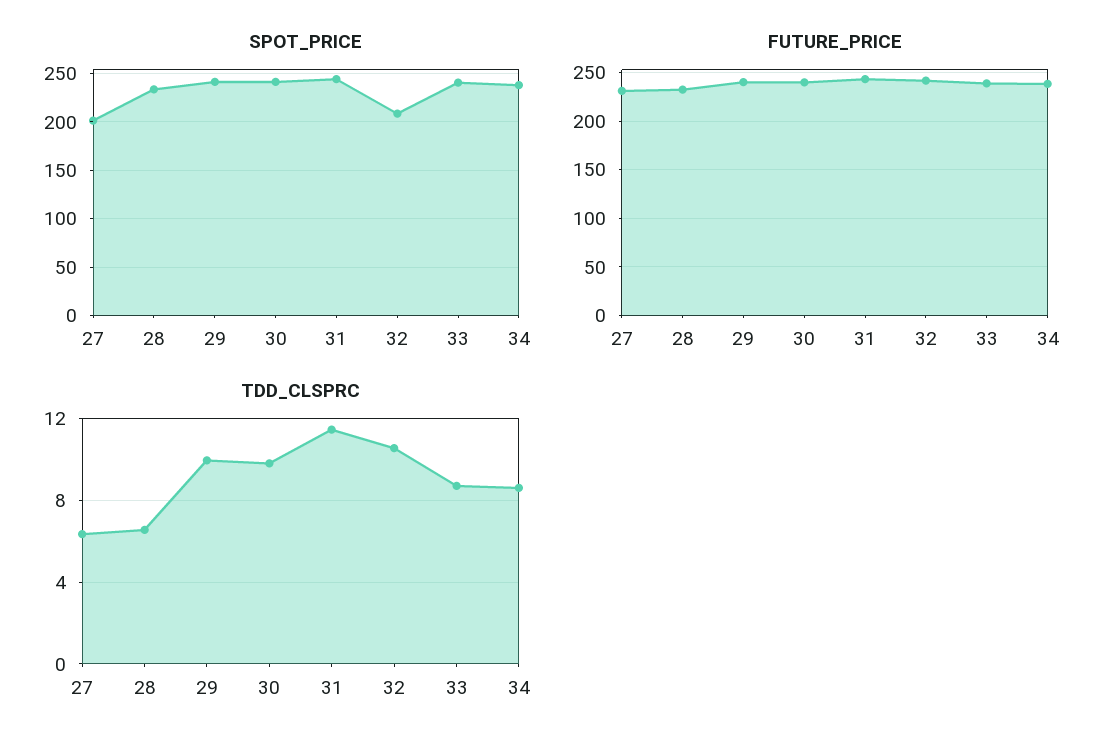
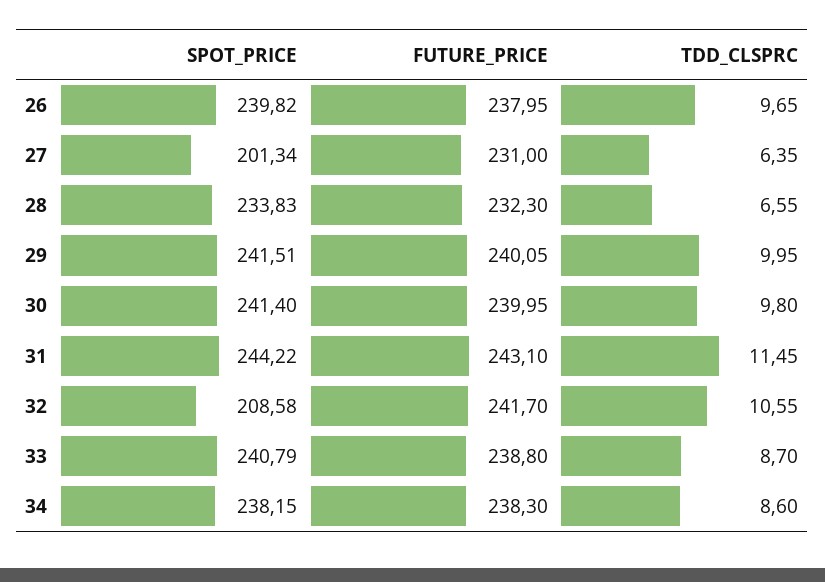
SPOT_PRICE, 26: none -> 239.82
FUTURE_PRICE, 26: none -> 237.95
TDD_CLSPRC, 26: none -> 9.65

